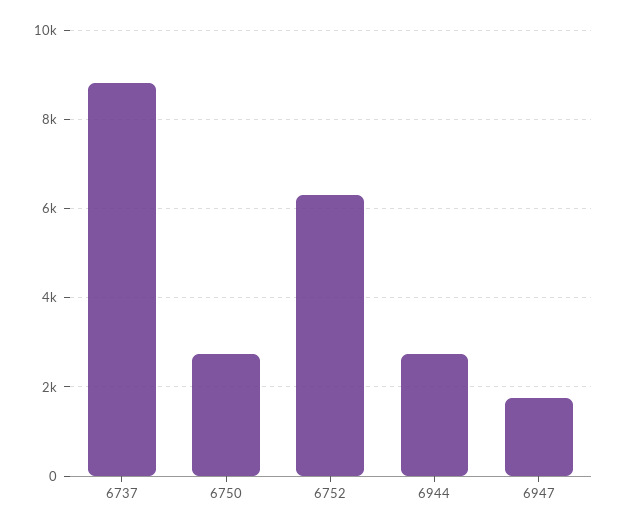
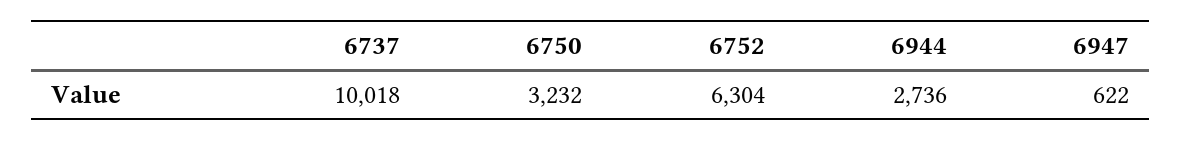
6737: 8800 -> 10018
6750: 2800 -> 3232
6947: 1800 -> 622

